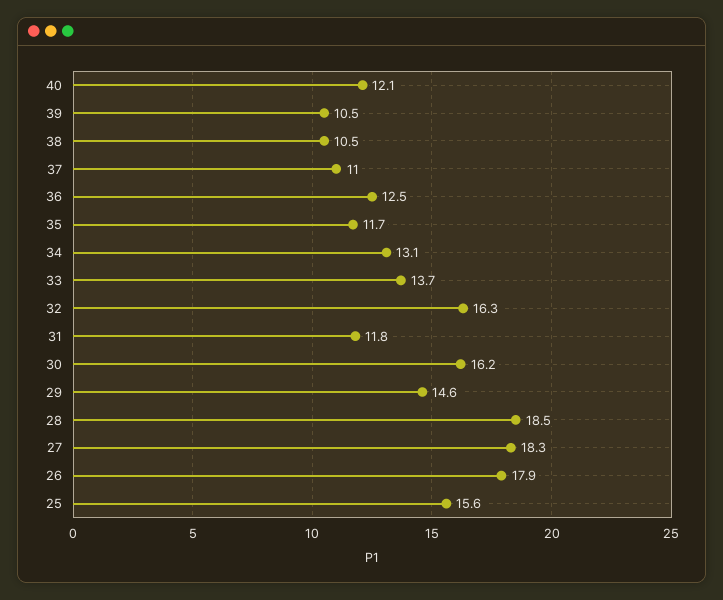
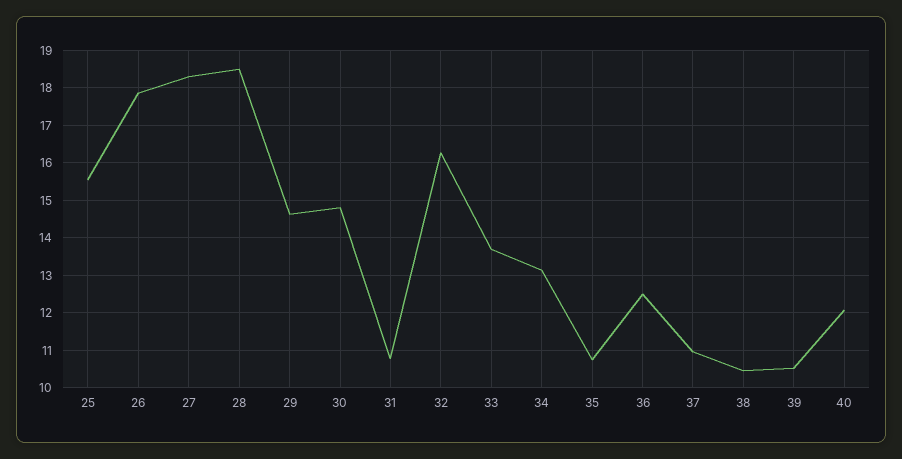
35: 11.7 -> 10.8
31: 11.8 -> 10.8
30: 16.2 -> 14.8

